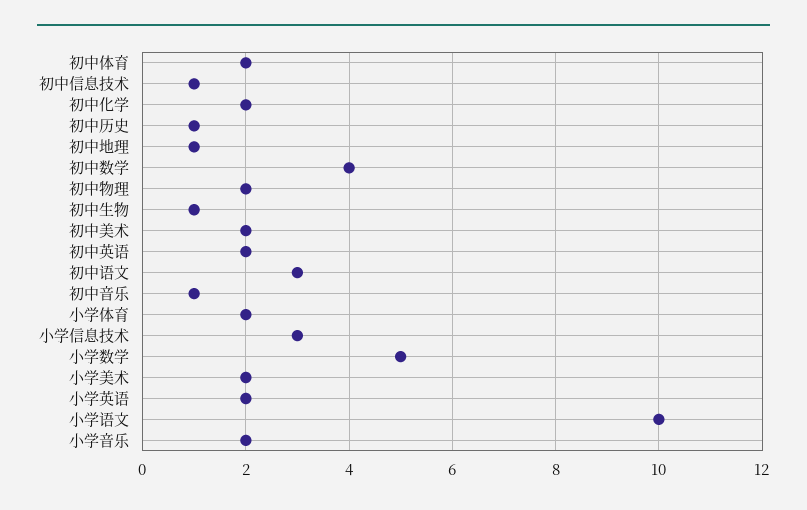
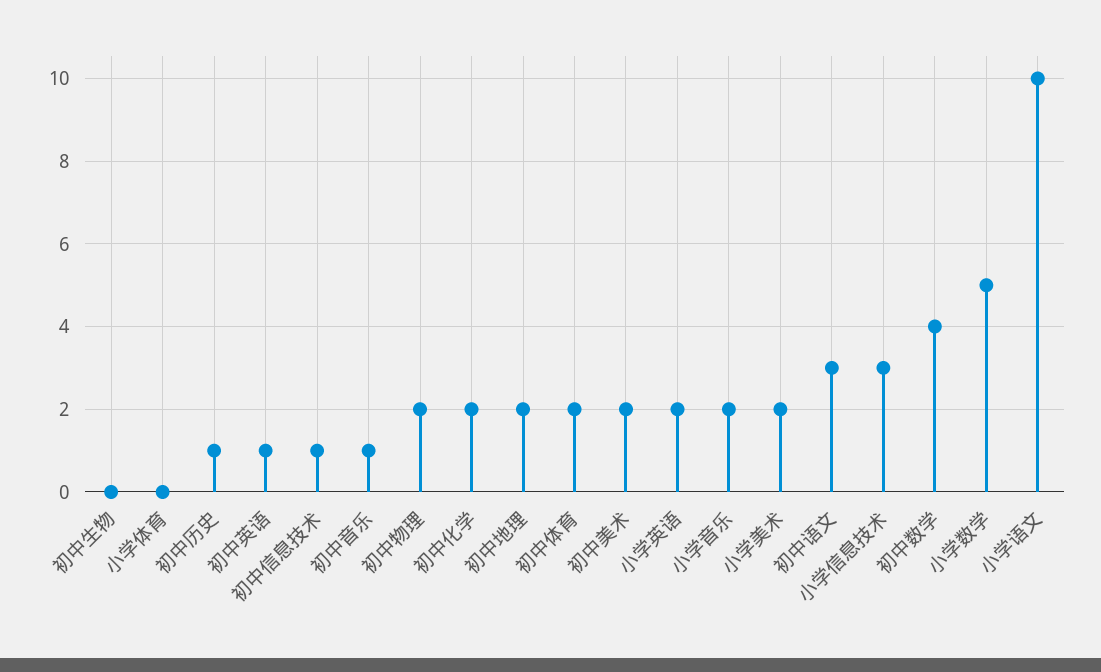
初中地理: 1 -> 2
初中生物: 1 -> 0
初中英语: 2 -> 1
小学体育: 2 -> 0

